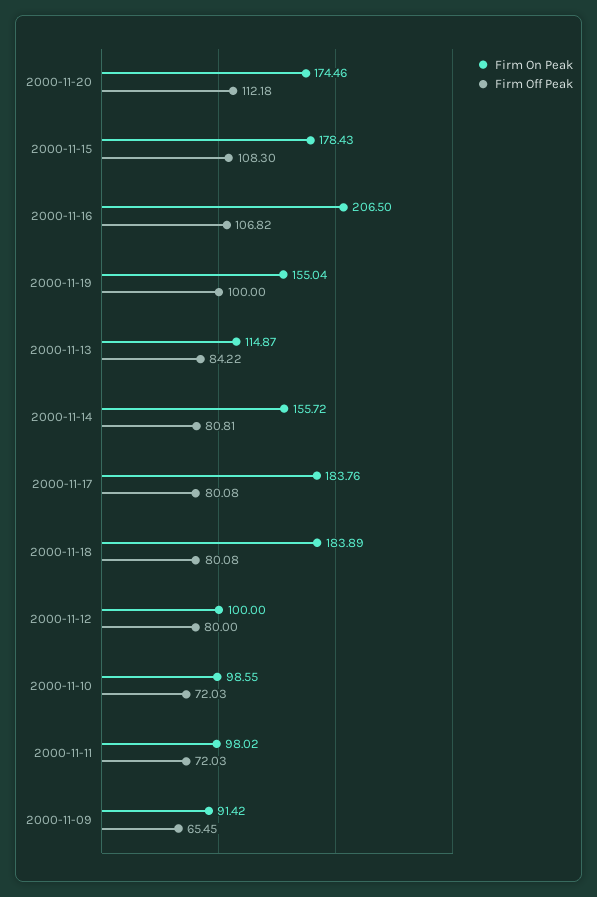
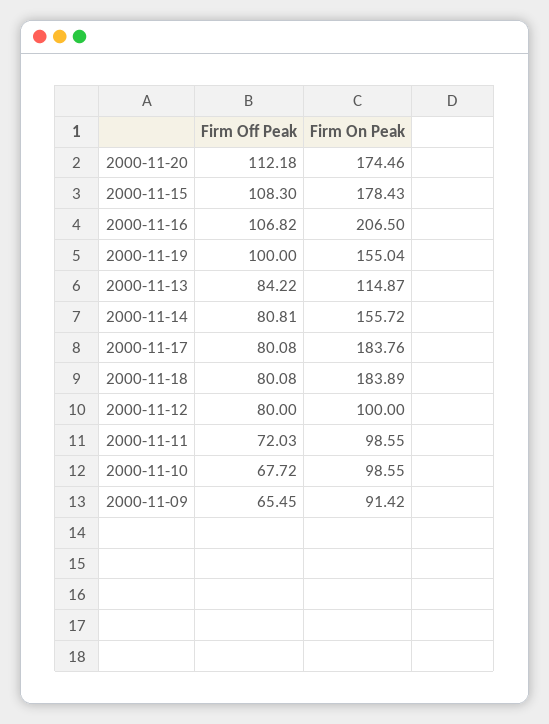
Firm Off Peak, 2000-11-10: 72.03 -> 67.72
Firm On Peak, 2000-11-11: 98.02 -> 98.55

